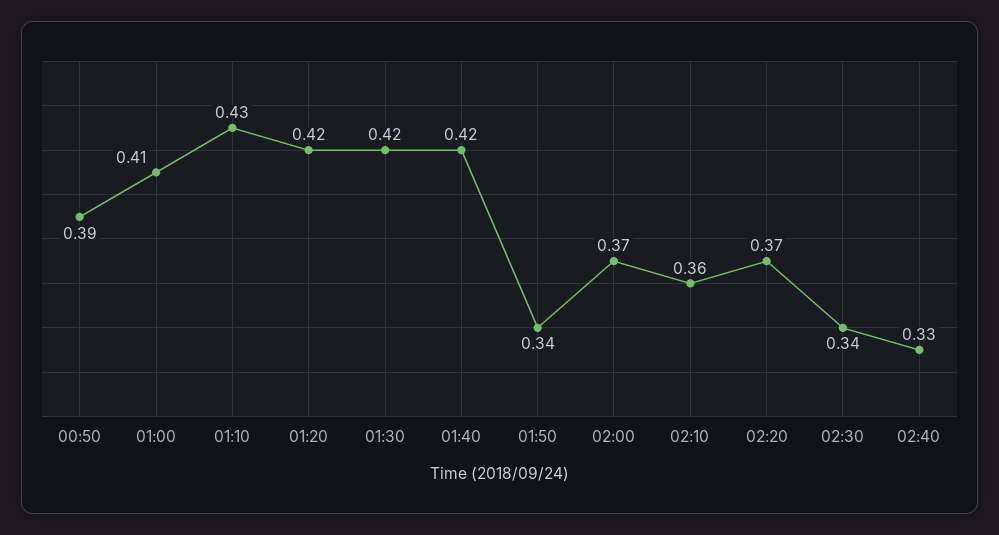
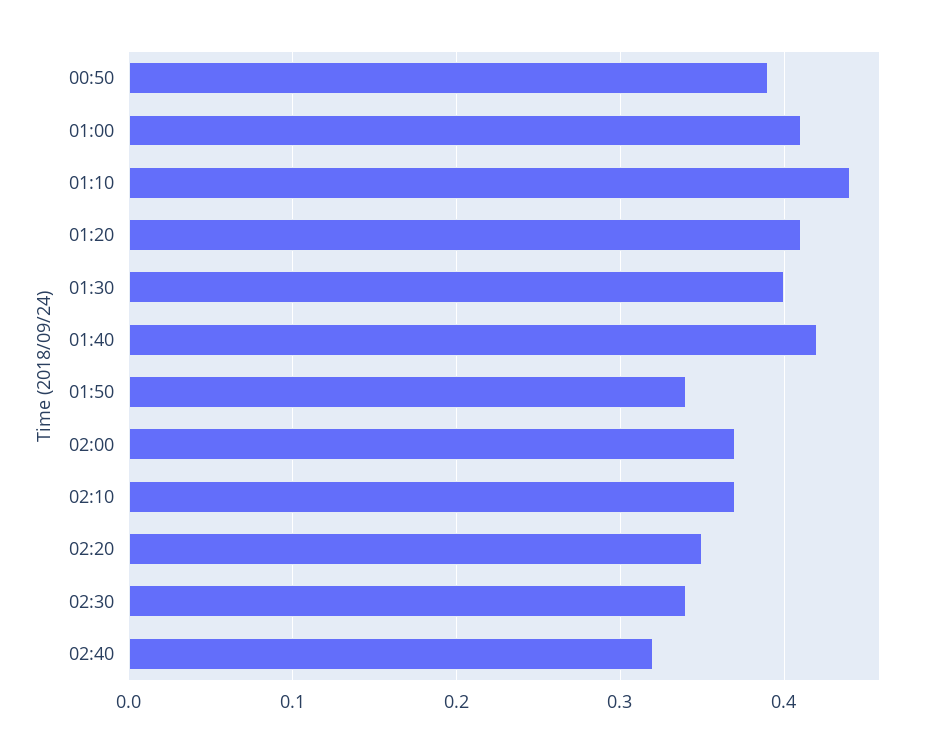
01:10: 0.43 -> 0.44
01:20: 0.42 -> 0.41
01:30: 0.42 -> 0.4
02:10: 0.36 -> 0.37
02:20: 0.37 -> 0.35
02:40: 0.33 -> 0.32

